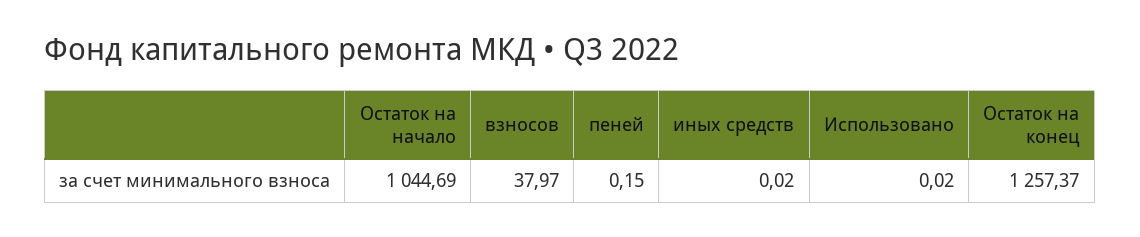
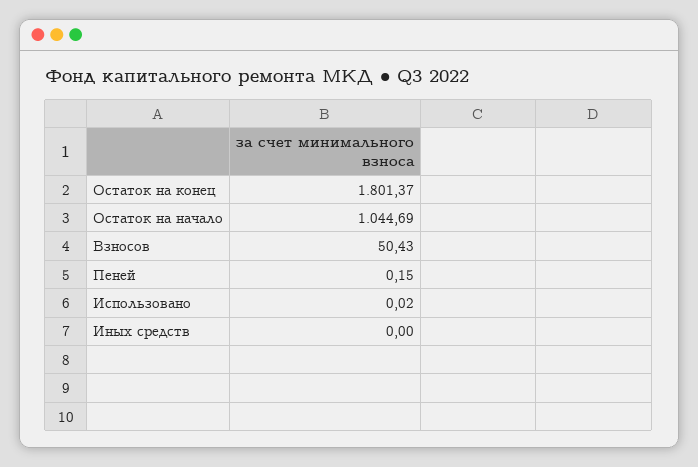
взносов: 37.97 -> 50.43
иных средств: 0.02 -> 0
Остаток на конец: 1257.37 -> 1801.37

